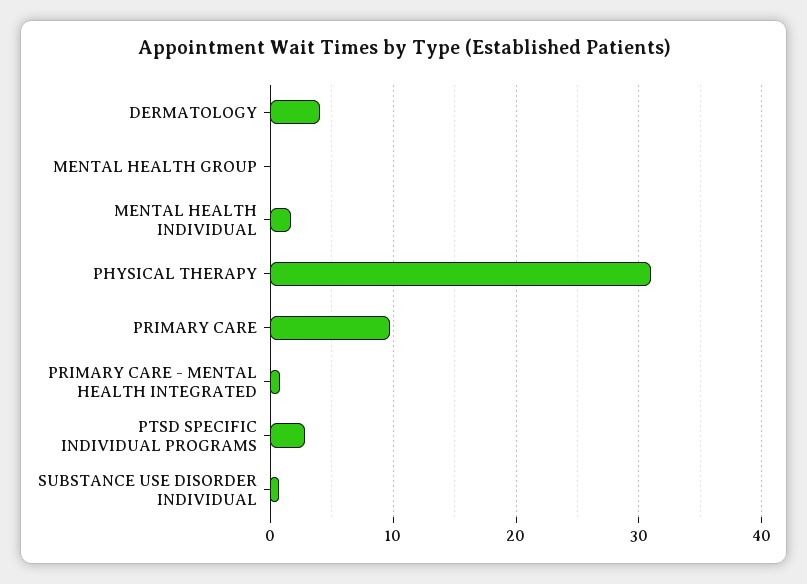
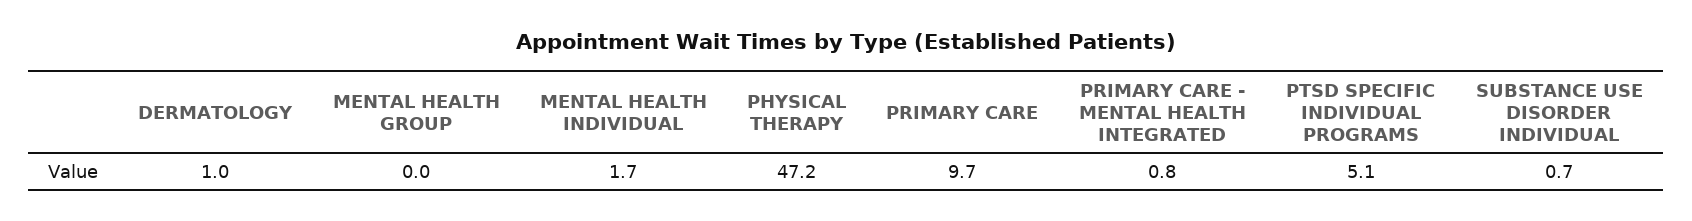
DERMATOLOGY: 4 -> 1
PHYSICAL THERAPY: 31 -> 47.2
PTSD SPECIFIC INDIVIDUAL PROGRAMS: 3 -> 5.1

